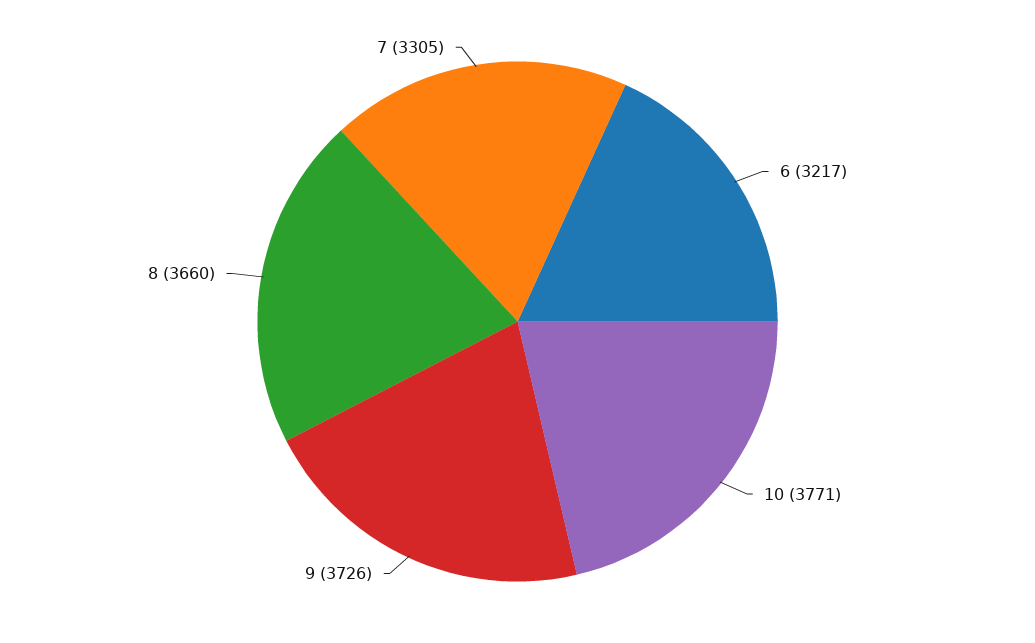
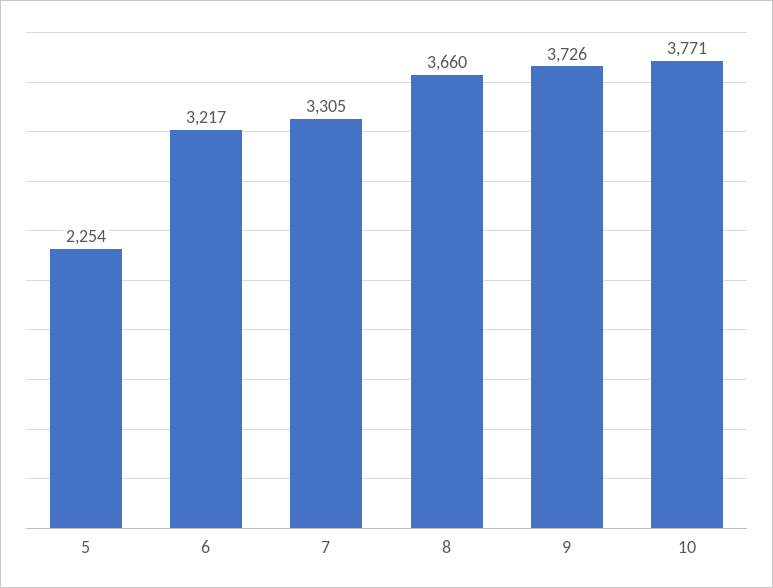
5: none -> 2254

